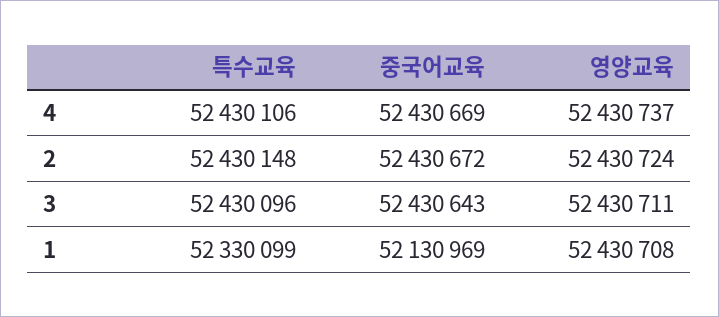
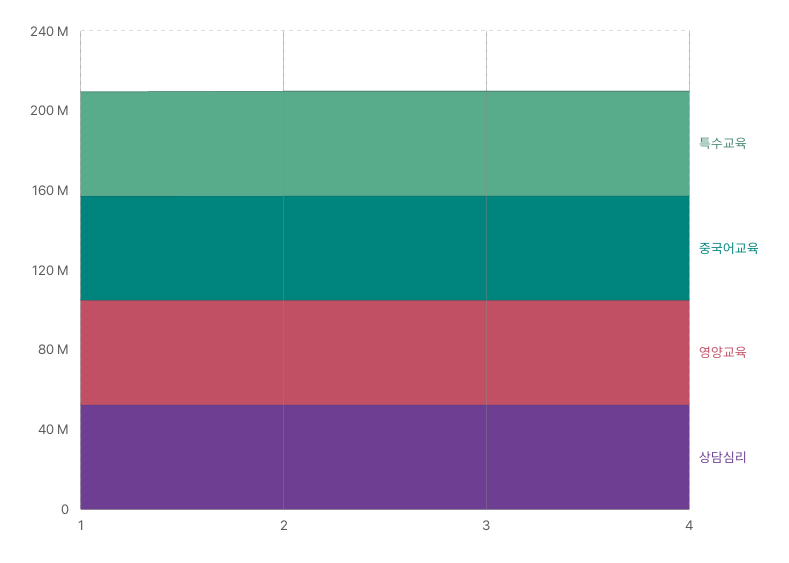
상담심리, 1: none -> 50000000
상담심리, 2: none -> 50000000
상담심리, 3: none -> 50000000
상담심리, 4: none -> 50000000

